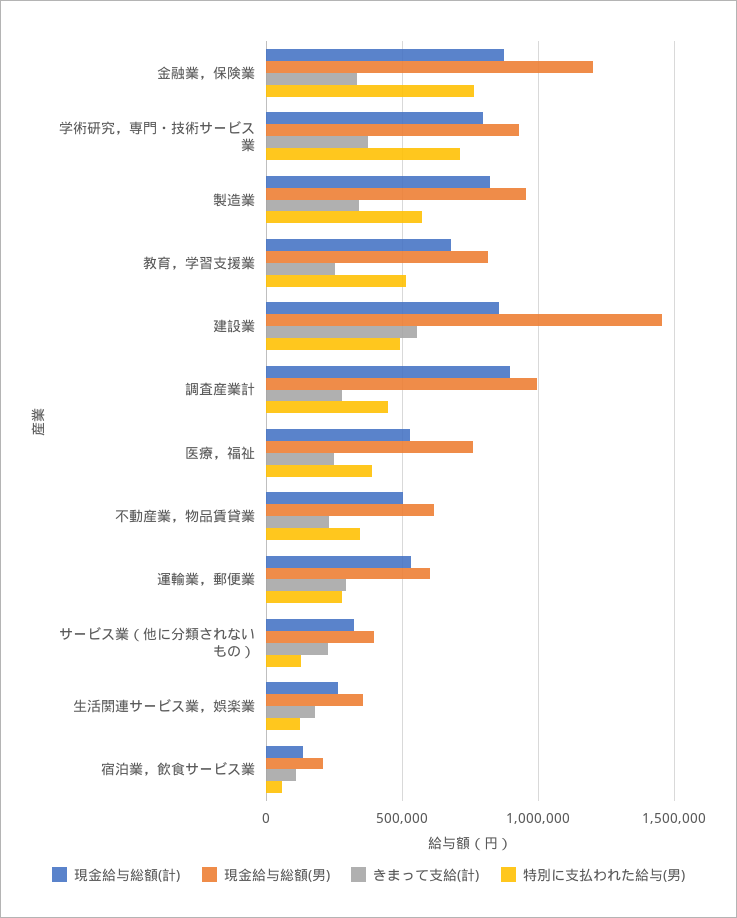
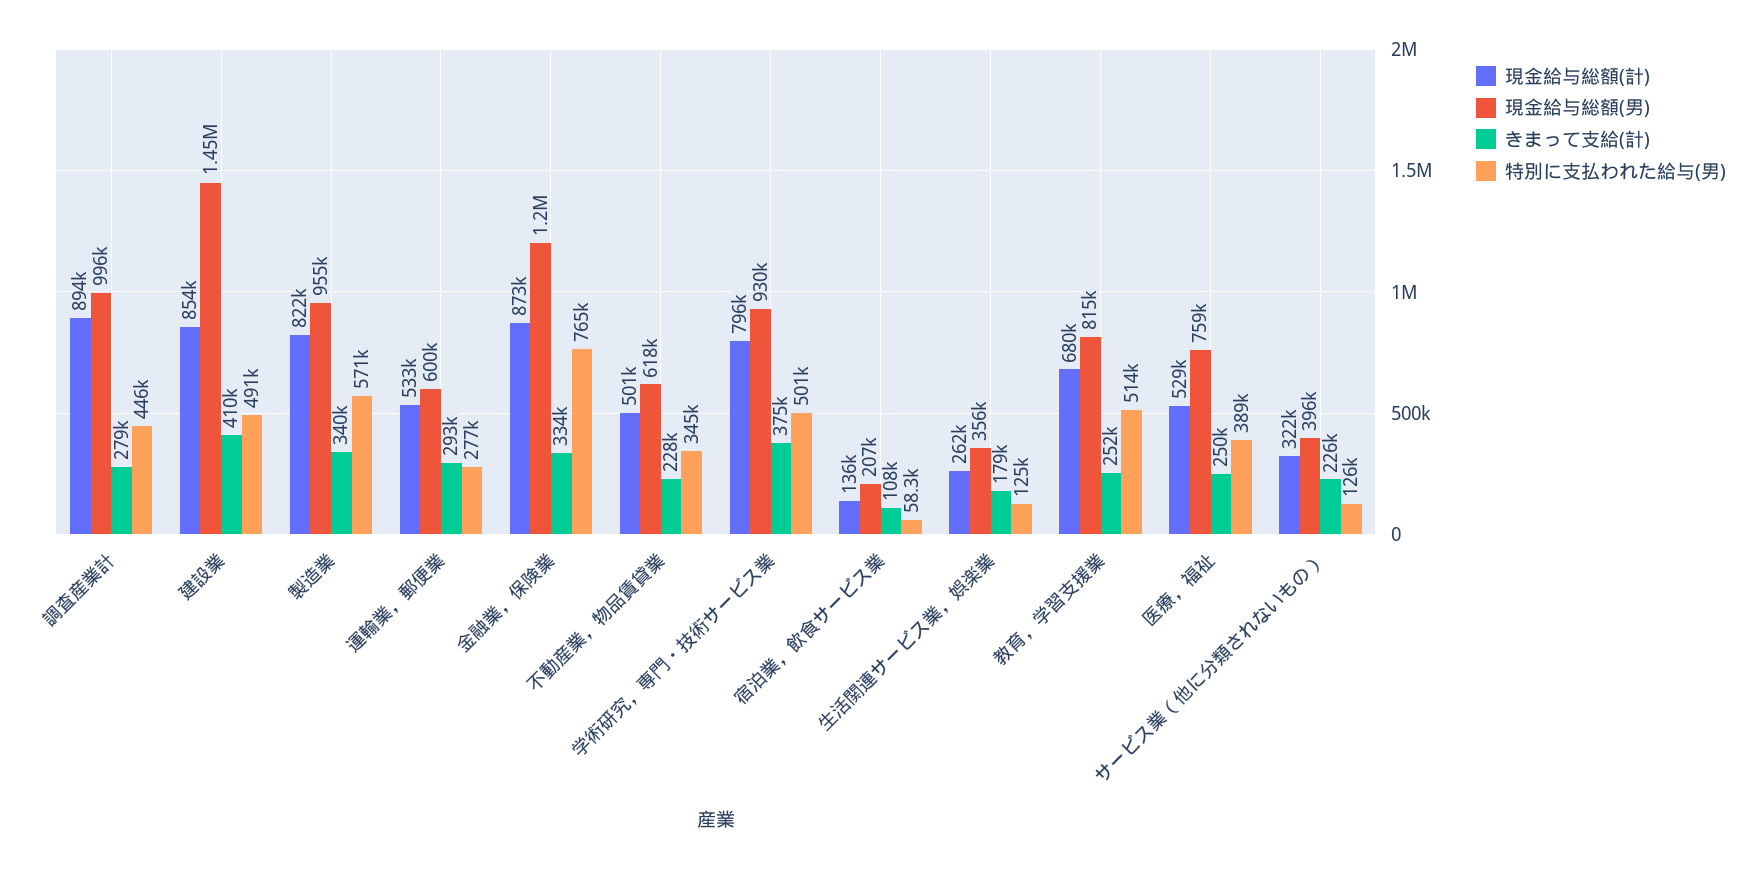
特別に支払われた給与(男), 学術研究，専門・技術サービス業: 700000 -> 501000
きまって支給(計), 建設業: 550000 -> 410000

